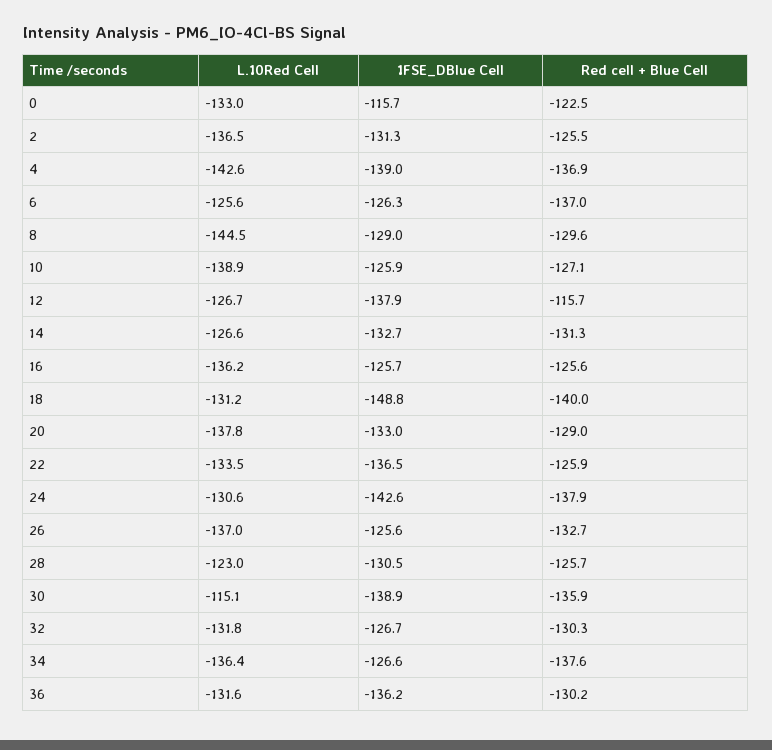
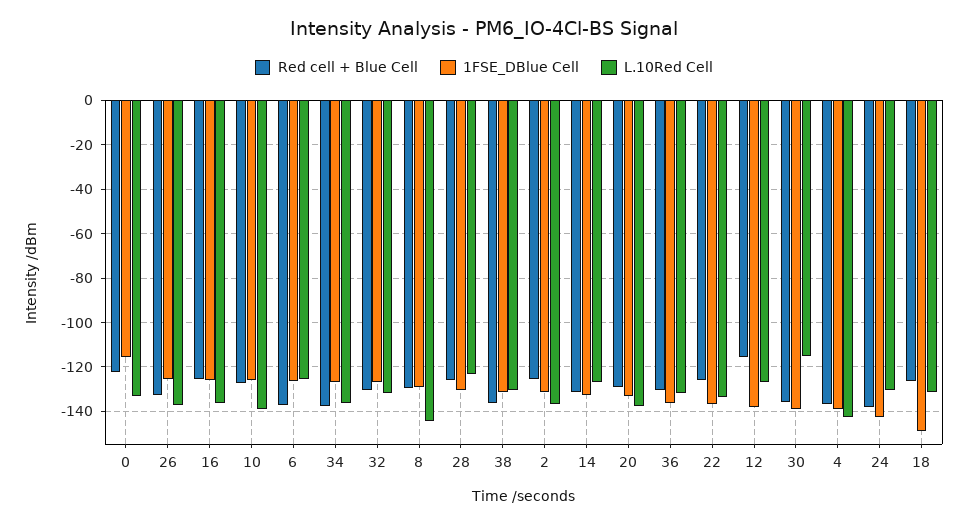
Red cell + Blue Cell, 18: -140 -> -125
Red cell + Blue Cell, 38: none -> -135
1FSE_DBlue Cell, 38: none -> -130
L.10Red Cell, 38: none -> -130

